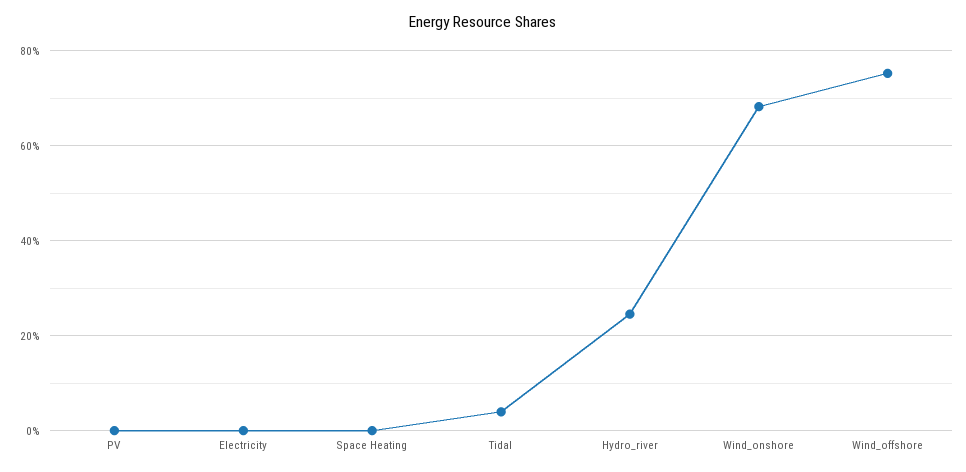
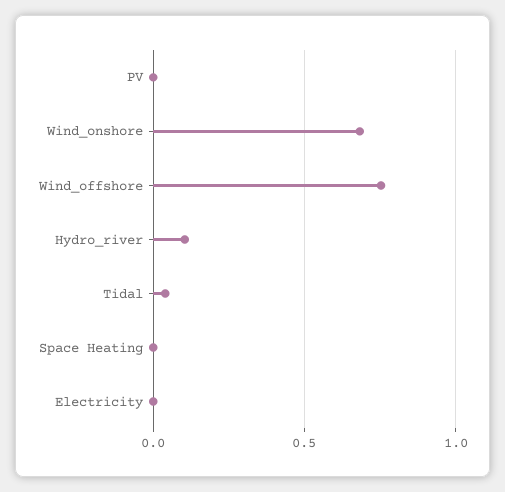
Hydro_river: 0.24 -> 0.1

